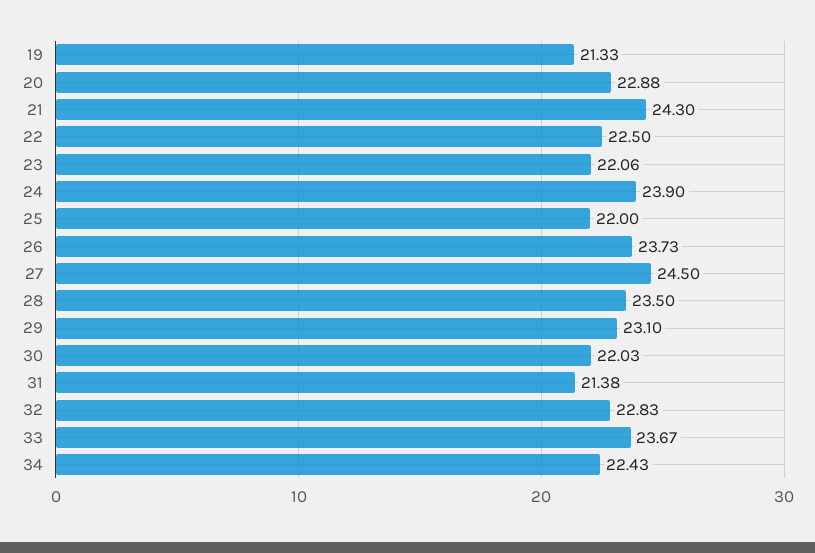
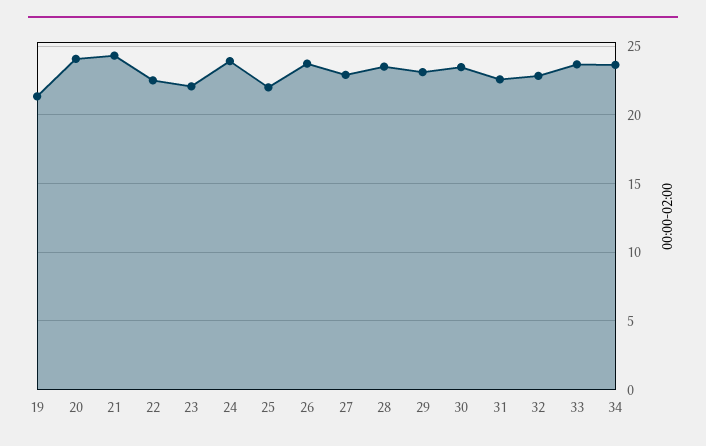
20: 22.88 -> 24
27: 24.5 -> 23
30: 22.03 -> 23.5
31: 21.38 -> 22.5
34: 22.43 -> 23.5

